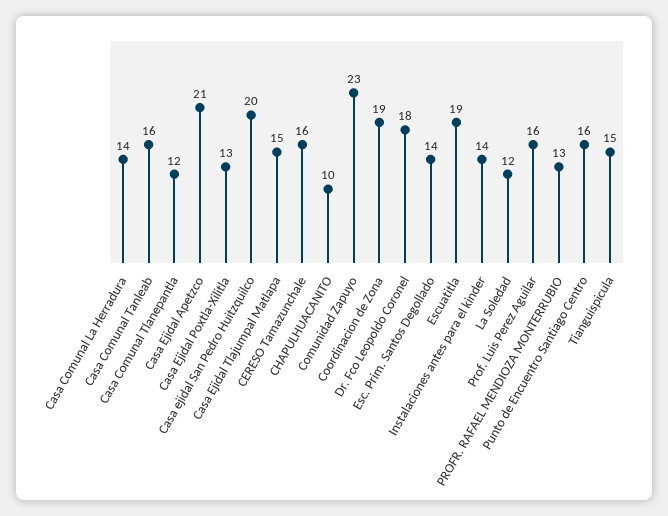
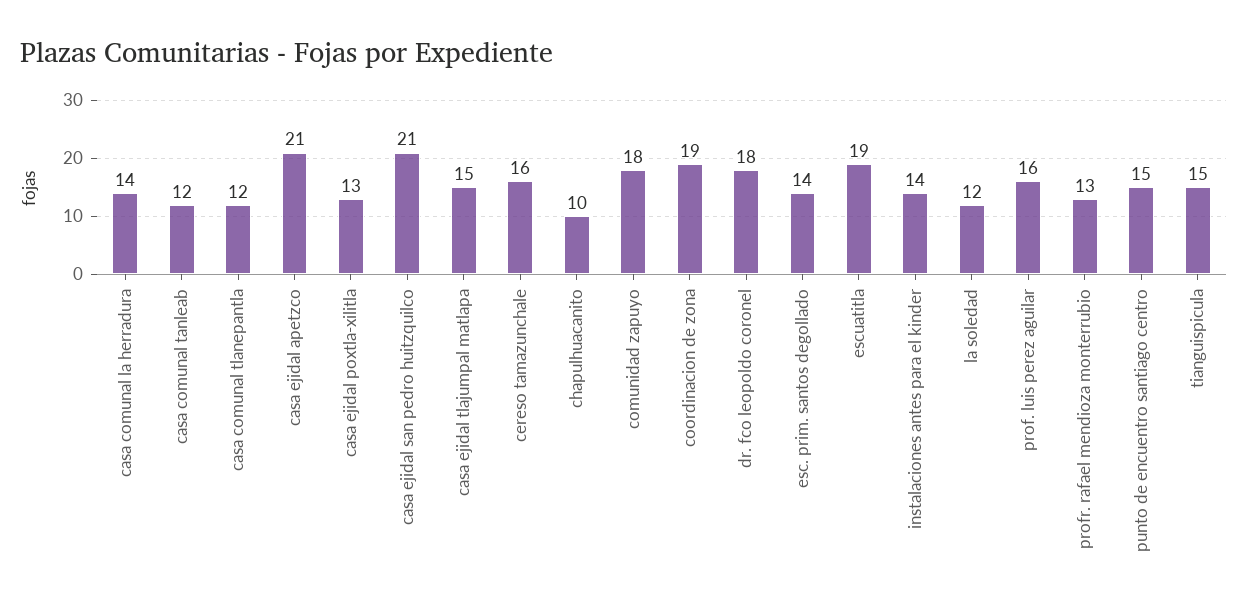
Casa Comunal Tanleab: 16 -> 12
Casa ejidal San Pedro Huitzquilco: 20 -> 21
Comunidad Zapuyo: 23 -> 18
Punto de Encuentro Santiago Centro: 16 -> 15

